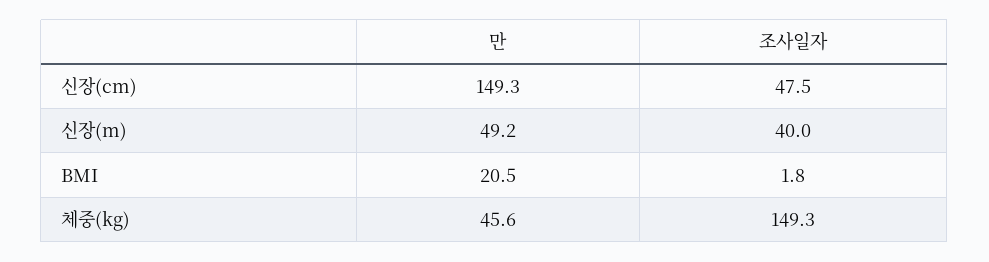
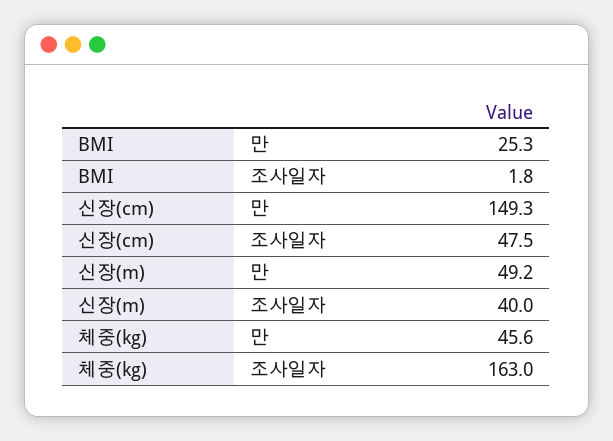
만, BMI: 20.5 -> 25.3
조사일자, 체중(kg): 149.3 -> 163

